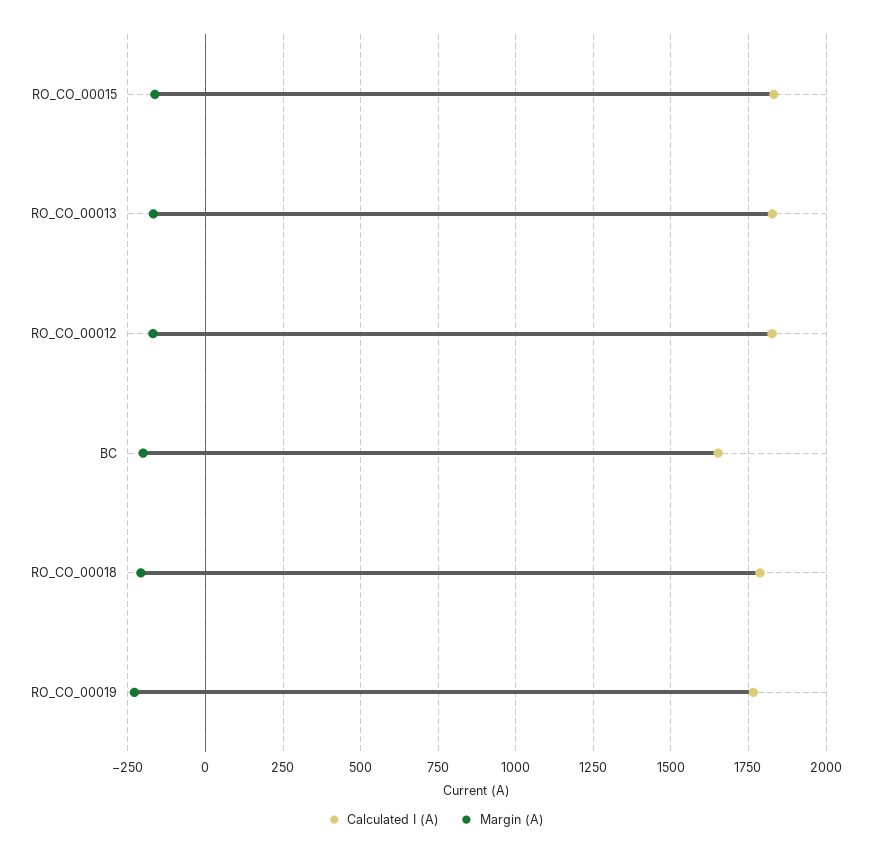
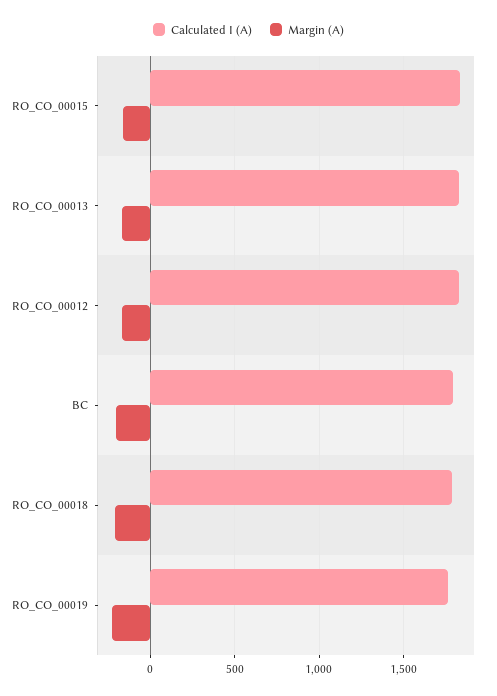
Calculated I (A), BC: 1650 -> 1800

